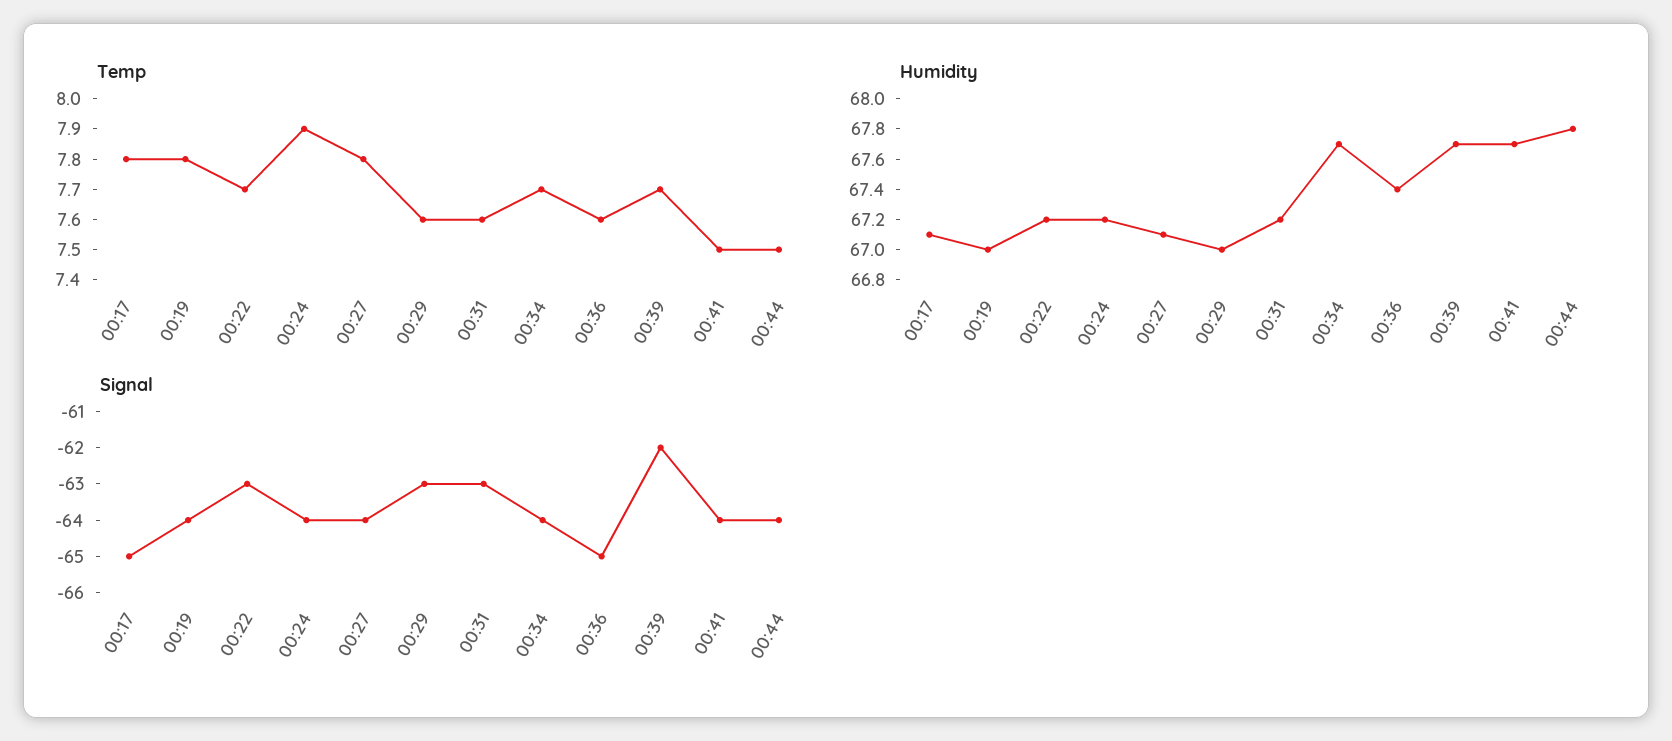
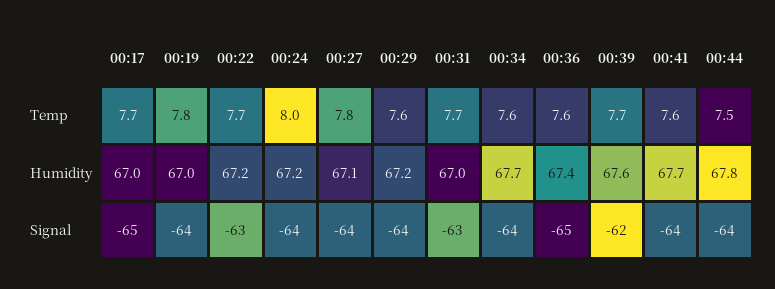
Temp, 00:17: 7.8 -> 7.7
Temp, 00:24: 7.9 -> 8
Temp, 00:31: 7.6 -> 7.7
Temp, 00:34: 7.7 -> 7.6
Temp, 00:41: 7.5 -> 7.6
Humidity, 00:17: 67.1 -> 67
Humidity, 00:29: 67 -> 67.2
Humidity, 00:31: 67.2 -> 67
Humidity, 00:39: 67.7 -> 67.6
Signal, 00:29: -63 -> -64

